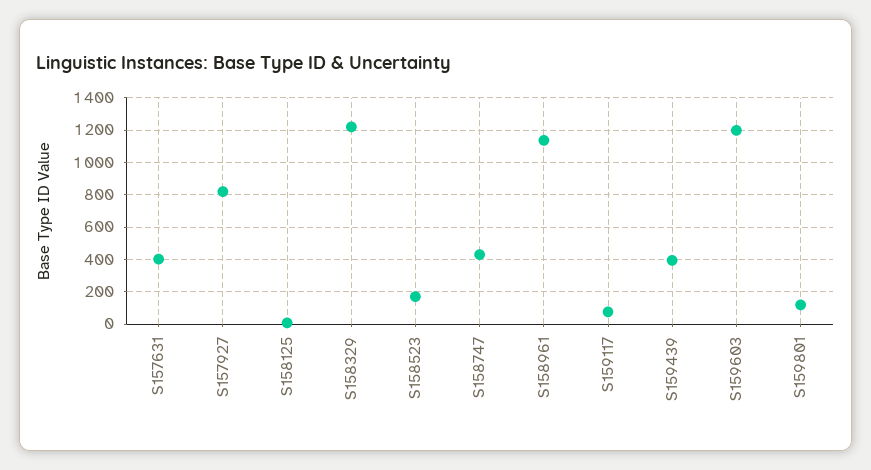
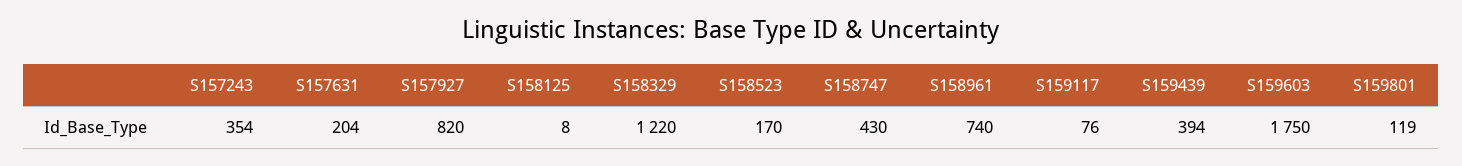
S157631: 400 -> 204
S158961: 1150 -> 740
S159603: 1200 -> 1750
S157243: none -> 354

